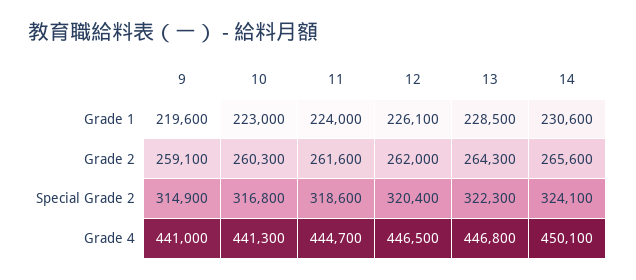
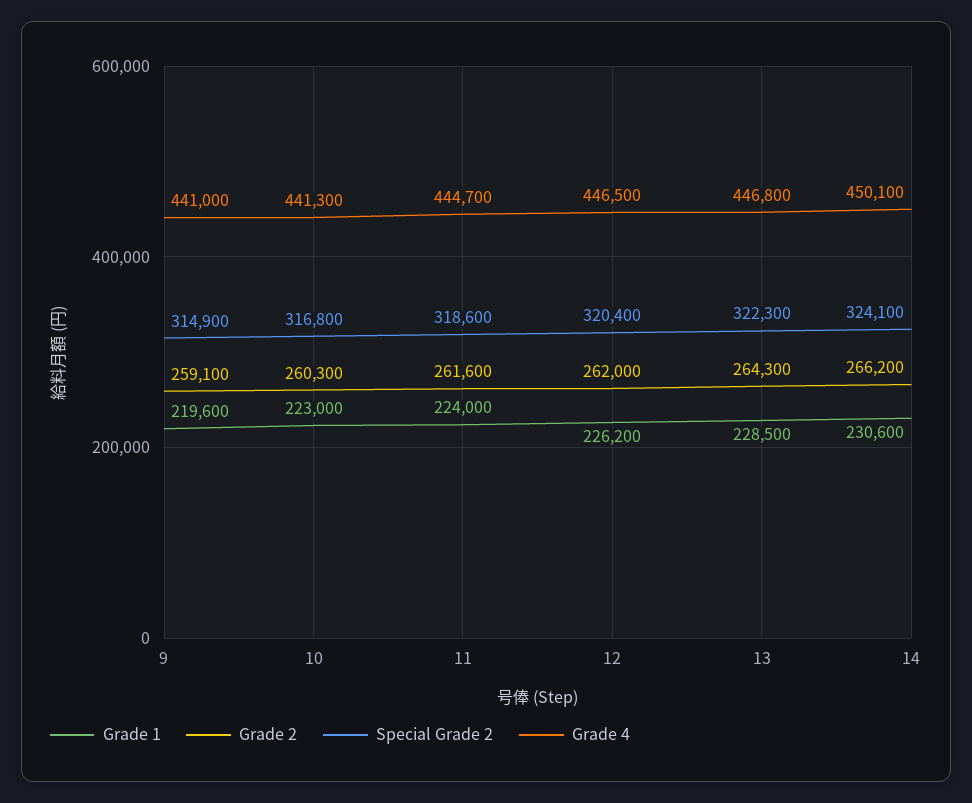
Grade 1, 12: 226100 -> 226200
Grade 2, 14: 265600 -> 266200

